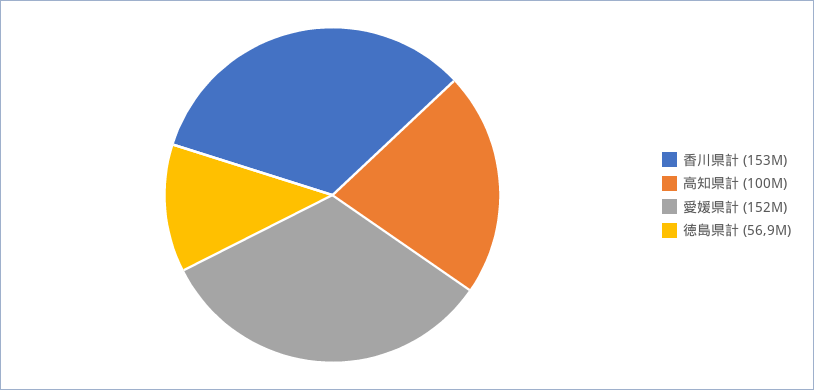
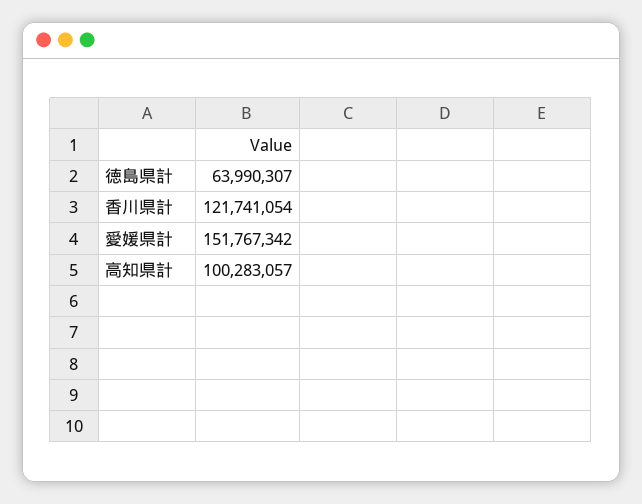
香川県計: 153000000 -> 121741054
徳島県計: 56900000 -> 63990307

